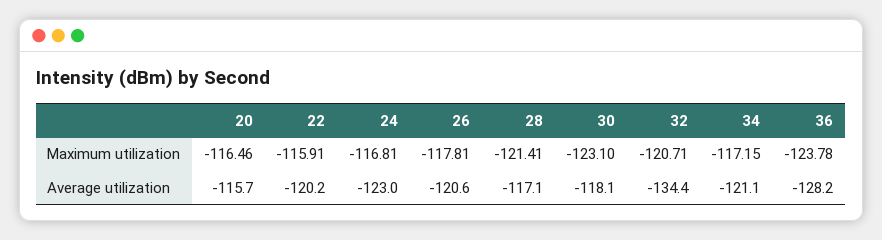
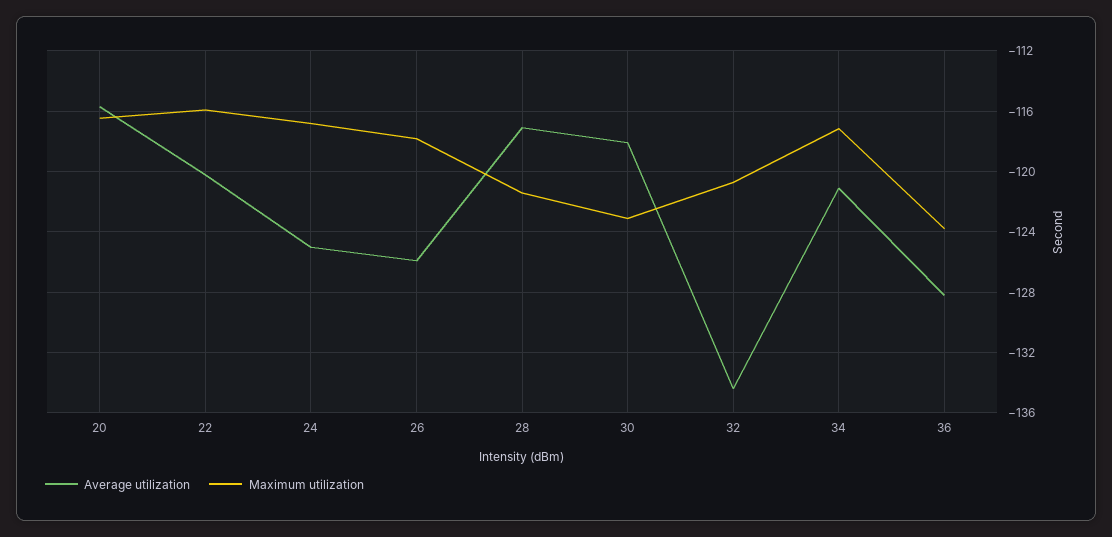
Average utilization, 24: -123 -> -125
Average utilization, 26: -120.6 -> -126

